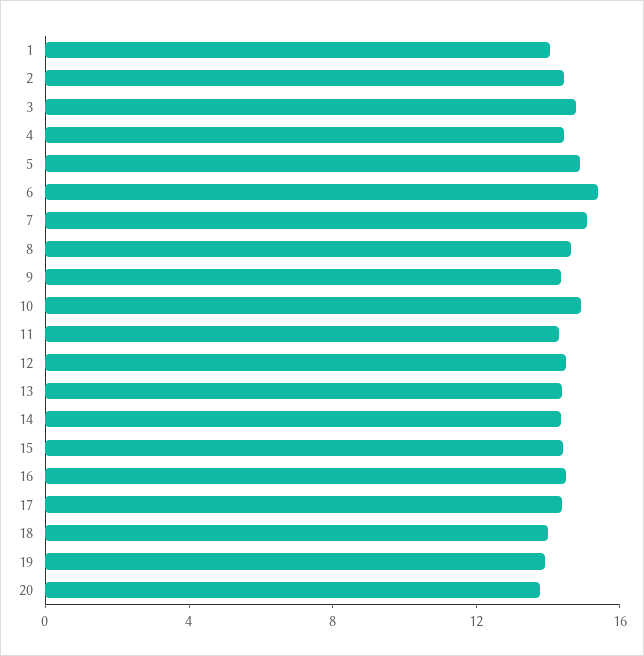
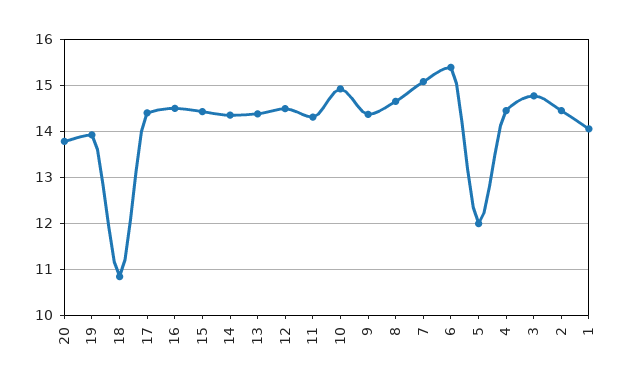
5: 15 -> 12
18: 14 -> 10.8

